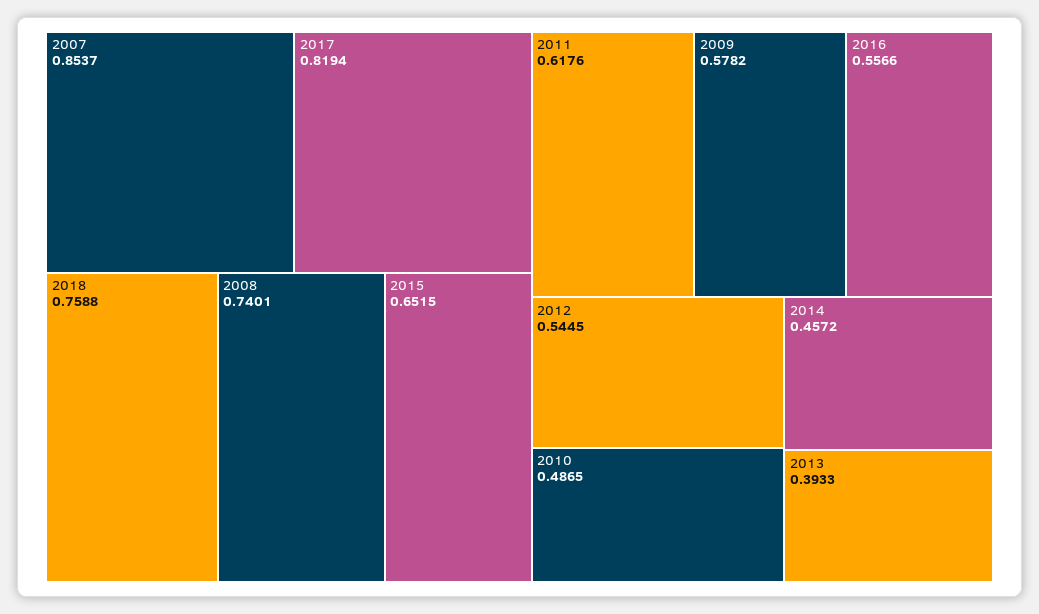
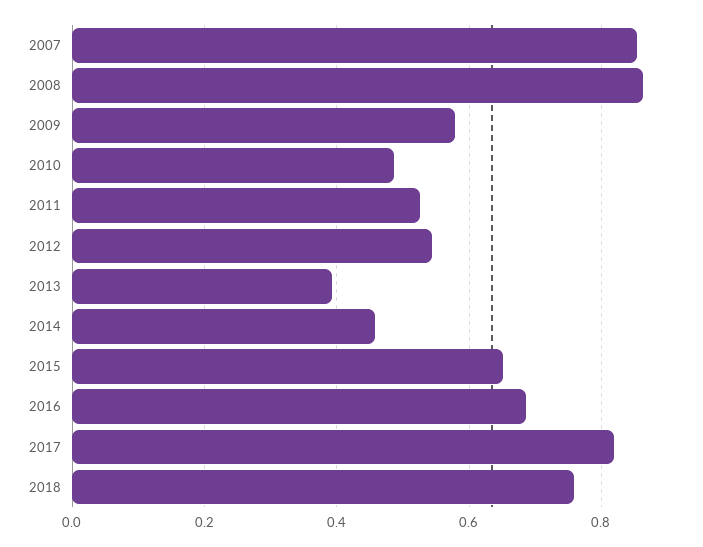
2008: 0.7401 -> 0.86
2011: 0.6176 -> 0.52
2016: 0.5566 -> 0.68

